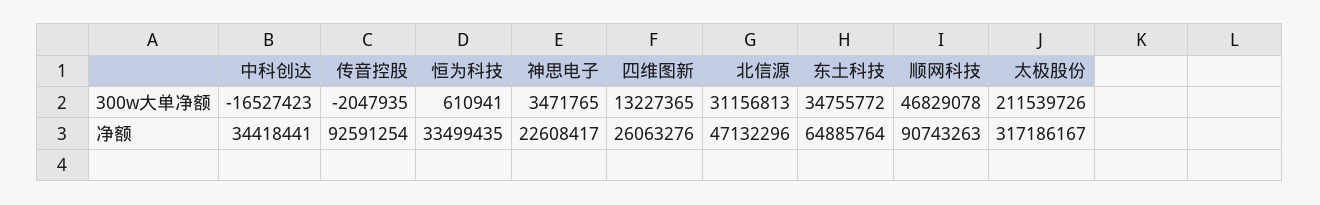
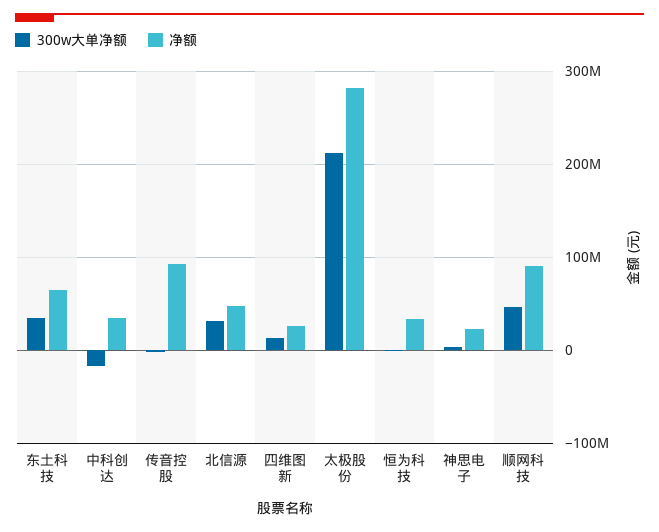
净额, 太极股份: 317186167 -> 280000000

